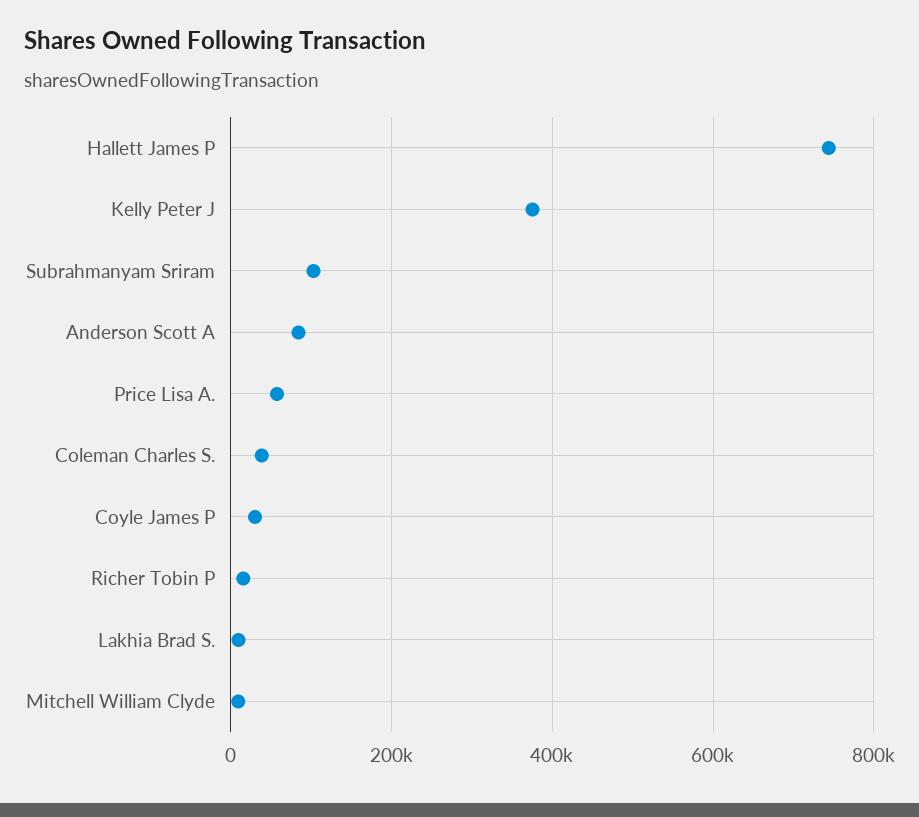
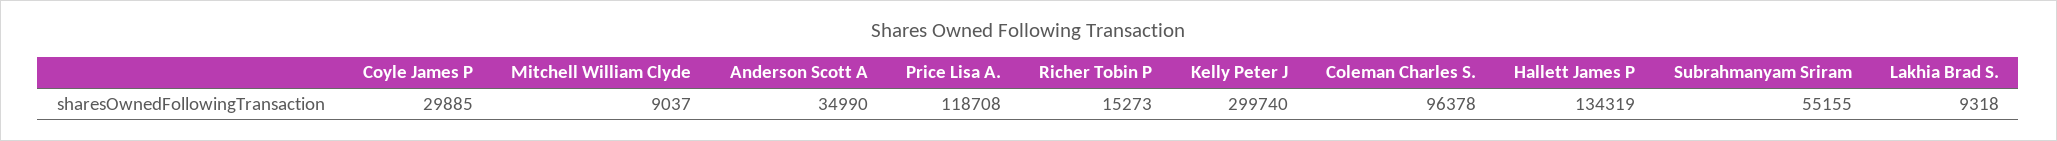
Hallett James P: 740000 -> 134319
Kelly Peter J: 380000 -> 299740
Subrahmanyam Sriram: 100000 -> 55155
Anderson Scott A: 80000 -> 34990
Price Lisa A.: 60000 -> 118708
Coleman Charles S.: 40000 -> 96378

